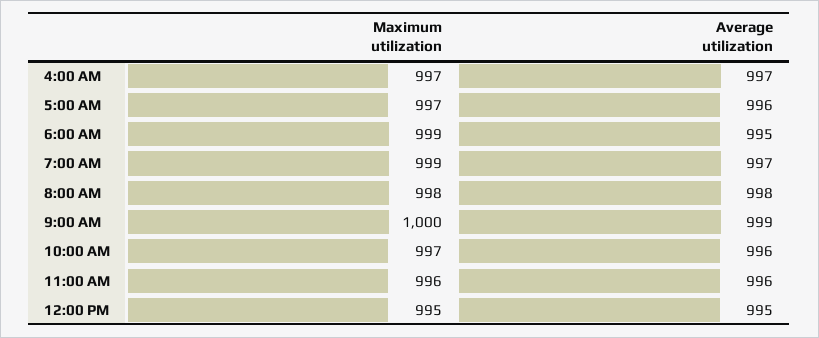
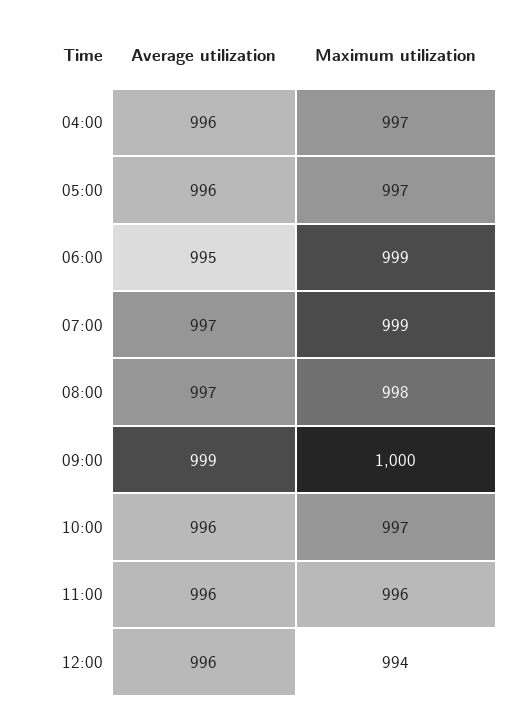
Average utilization, 4:00 AM: 997 -> 996
Average utilization, 8:00 AM: 998 -> 997
Maximum utilization, 12:00 PM: 995 -> 994
Average utilization, 12:00 PM: 995 -> 996

